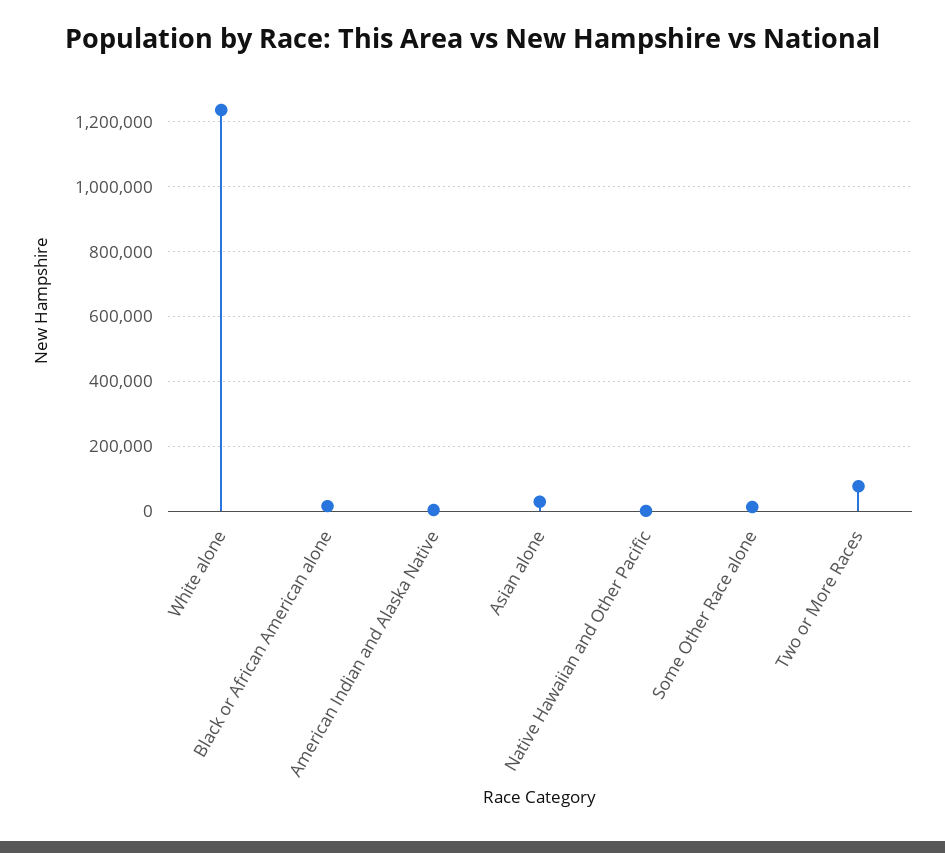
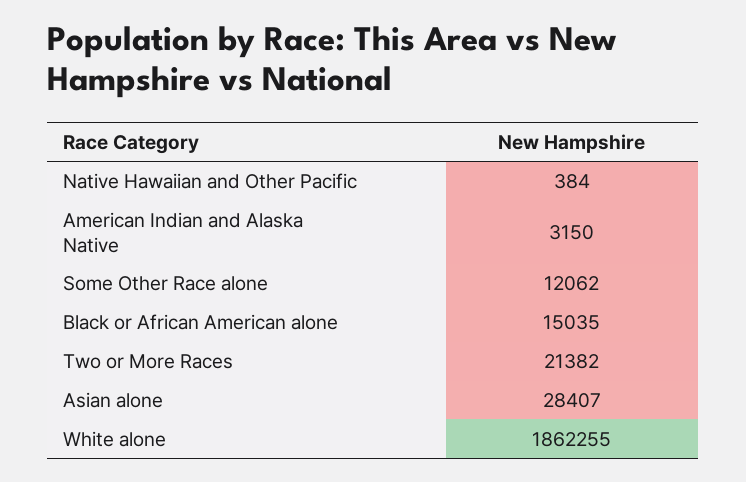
White alone: 1240000 -> 1862255
Two or More Races: 80000 -> 21382

